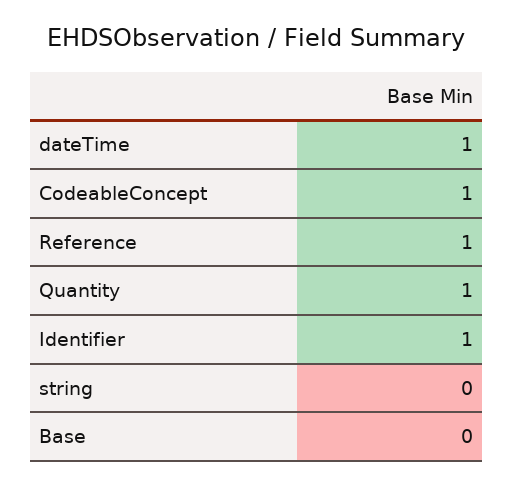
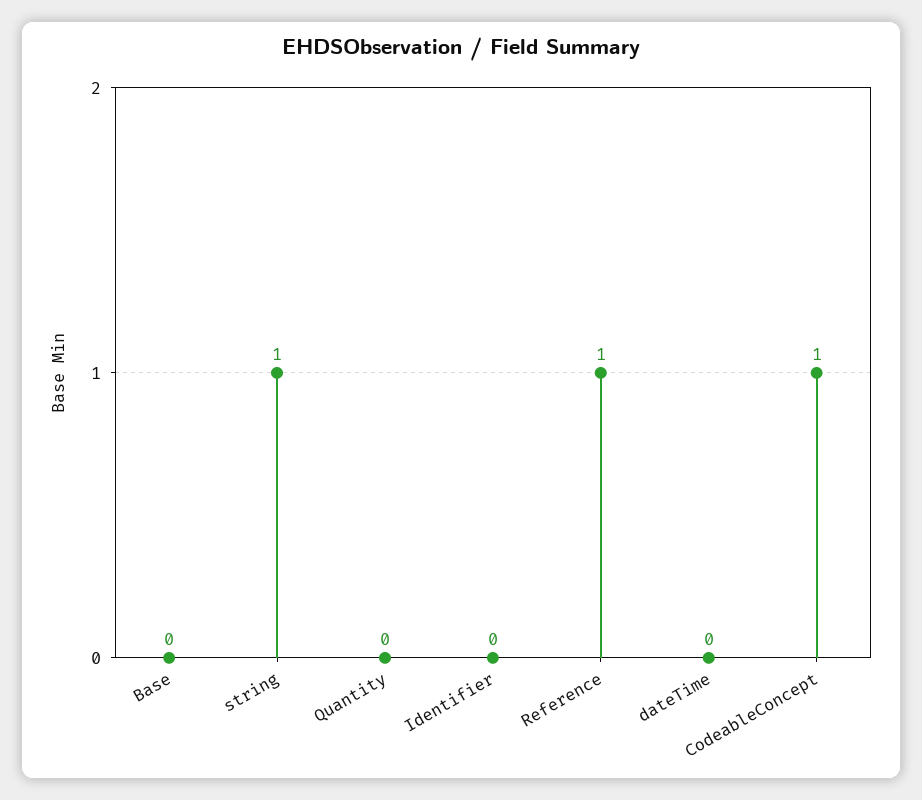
dateTime: 1 -> 0
Quantity: 1 -> 0
Identifier: 1 -> 0
string: 0 -> 1

